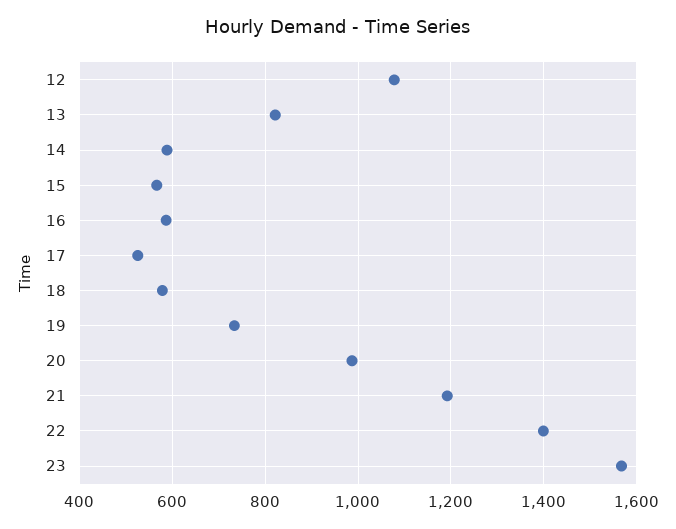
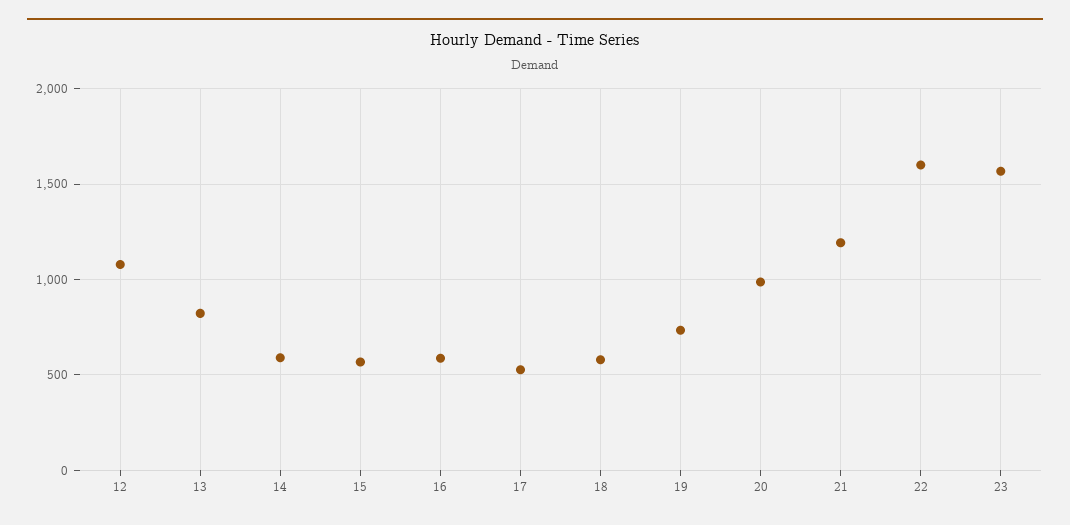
22: 1400 -> 1600

